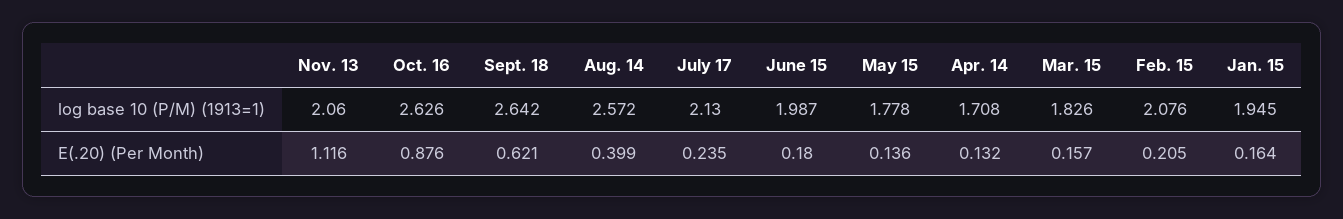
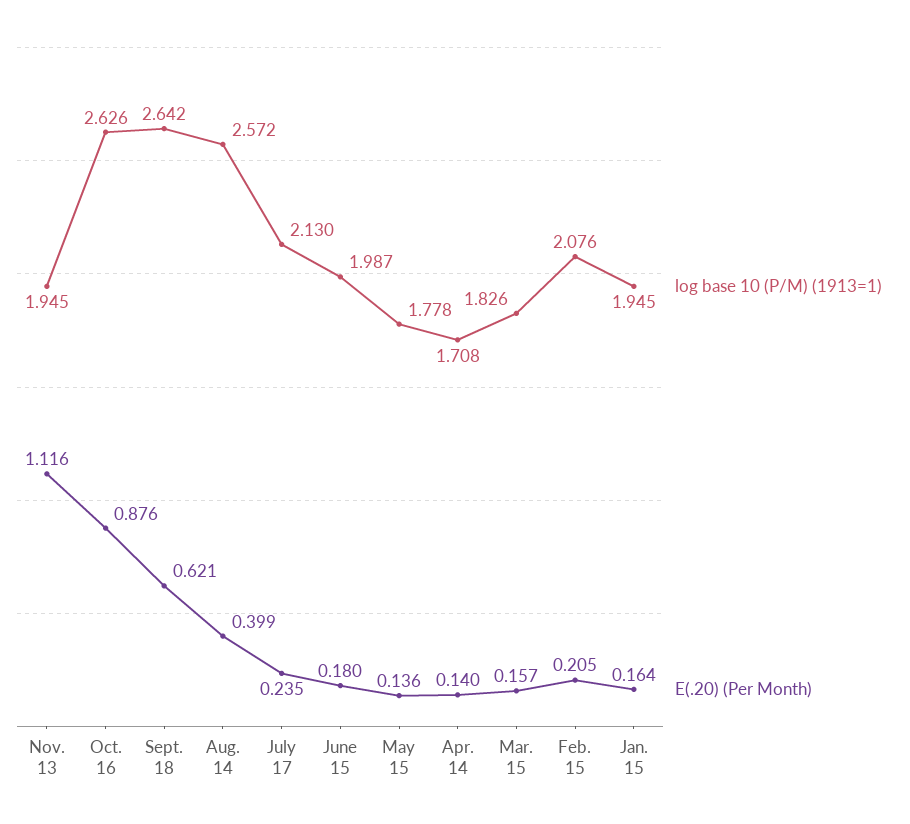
log base 10 (P/M) (1913=1), Nov. 13: 2.06 -> 1.945
E(.20) (Per Month), Apr. 14: 0.132 -> 0.14

